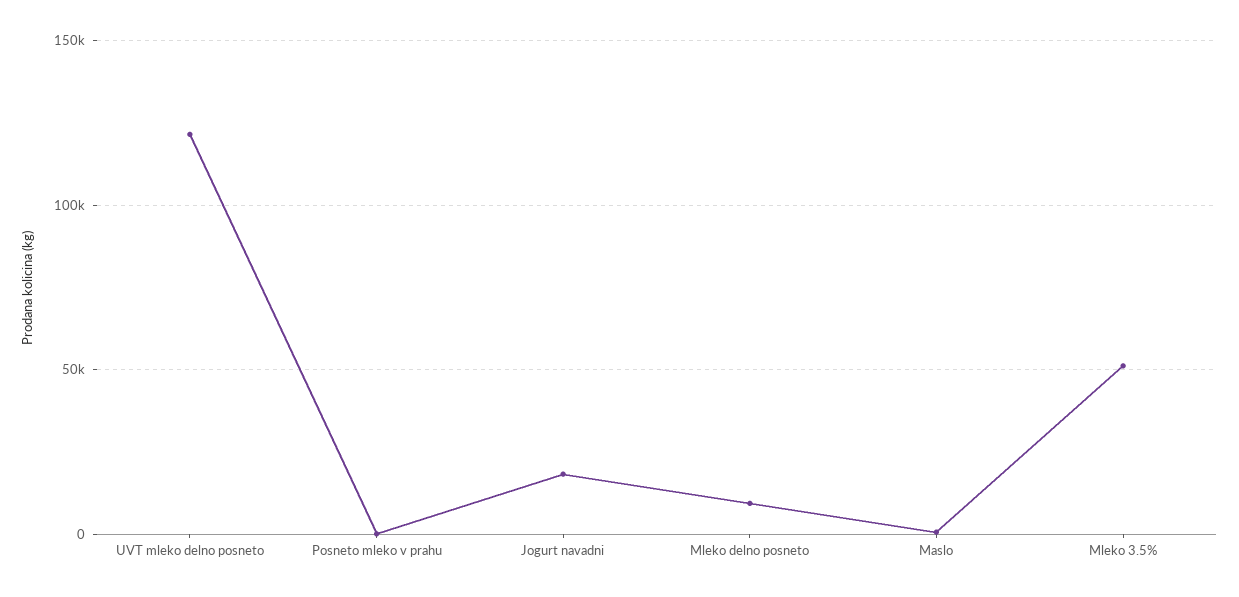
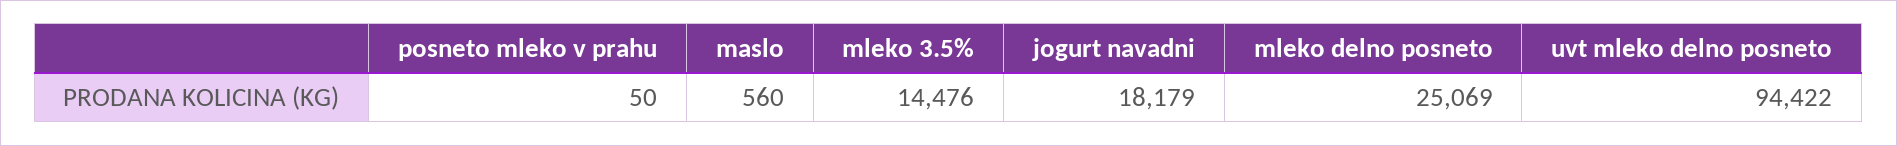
UVT mleko delno posneto: 120000 -> 94422
Mleko delno posneto: 10000 -> 25069
Mleko 3.5%: 50000 -> 14476

